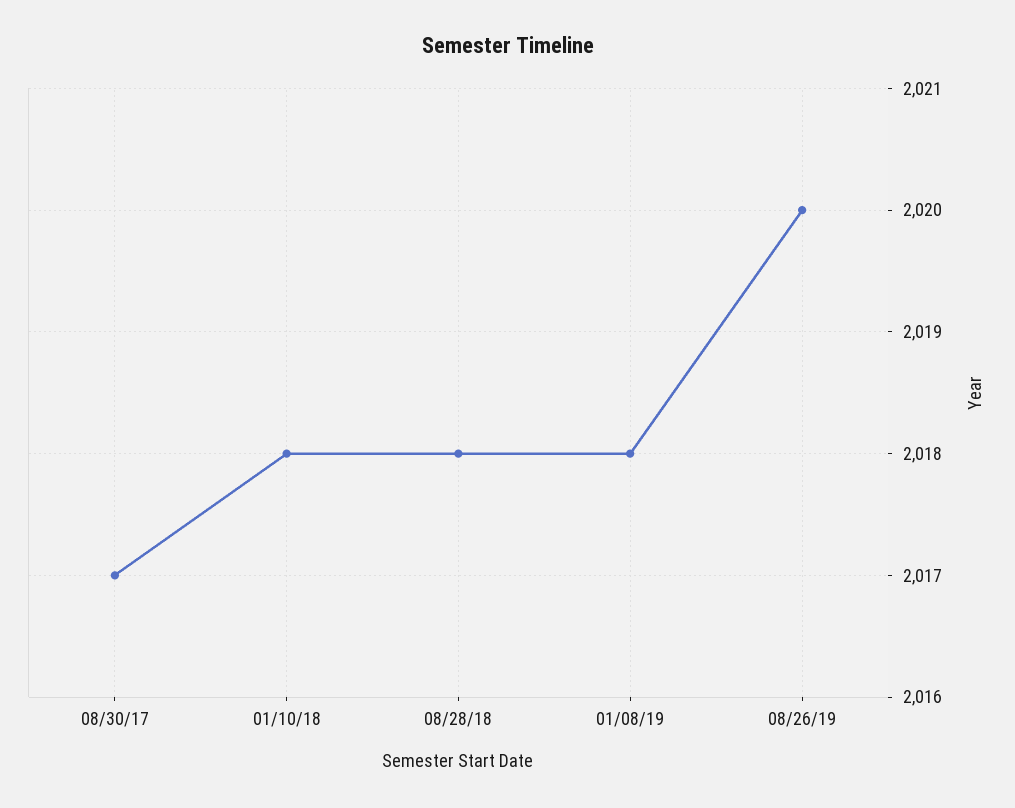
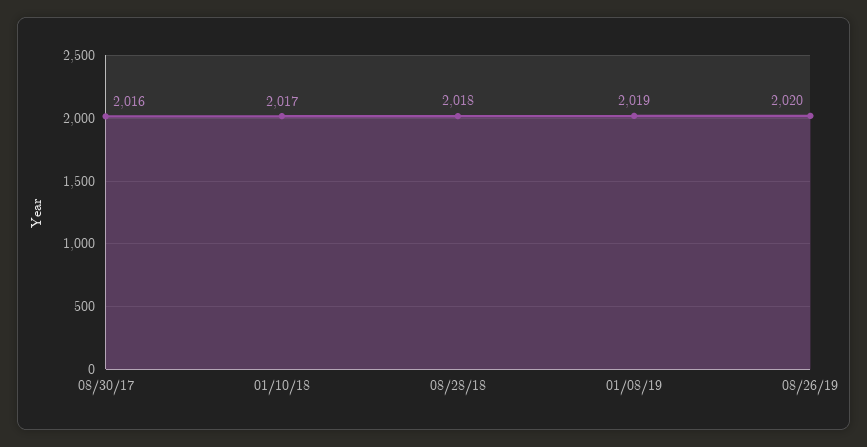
08/30/17: 2017 -> 2016
01/10/18: 2018 -> 2017
01/08/19: 2018 -> 2019

